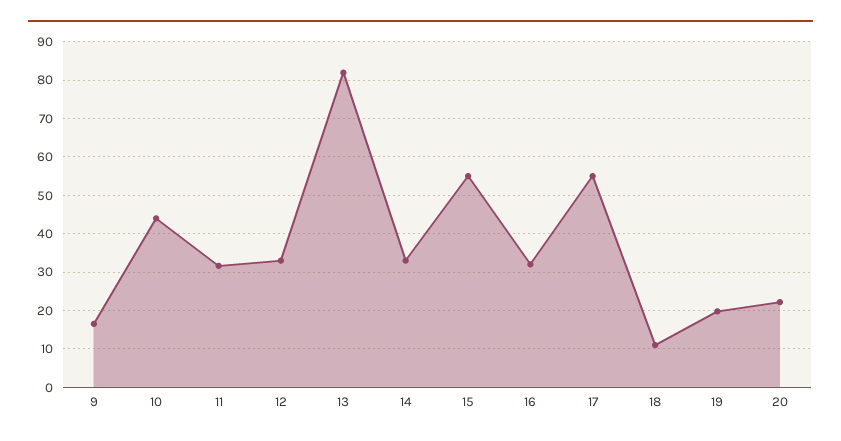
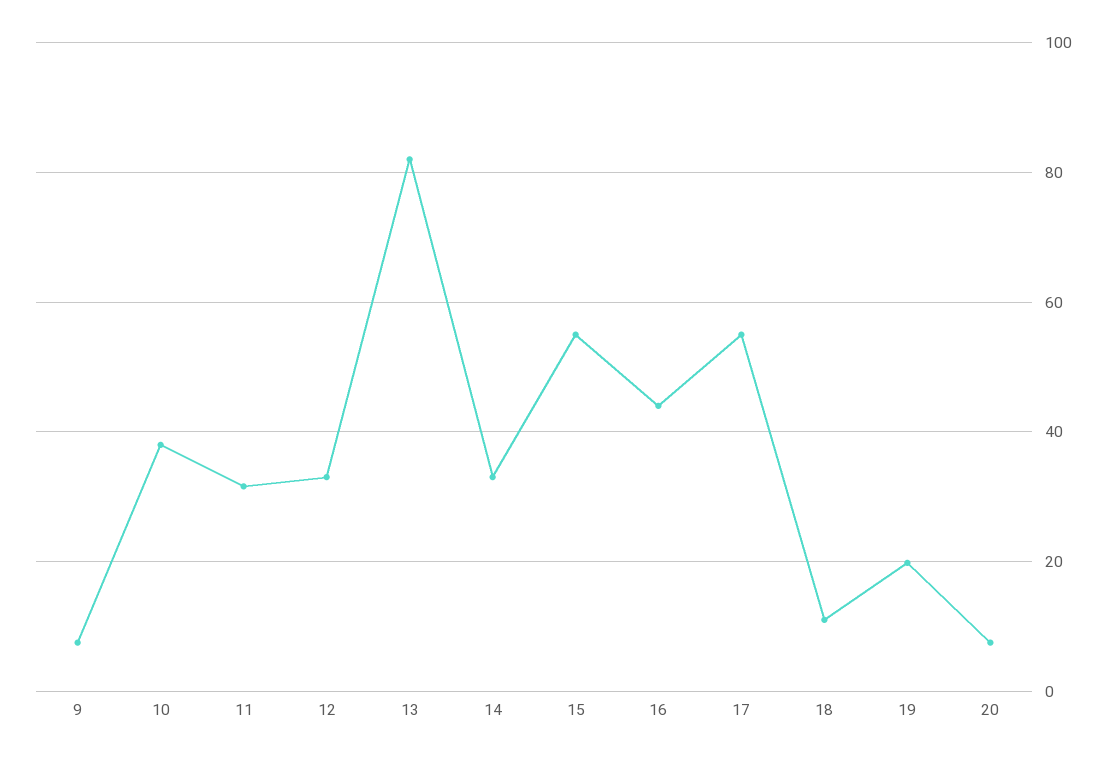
9: 16 -> 8
10: 44 -> 38
16: 32 -> 44
20: 22 -> 8

